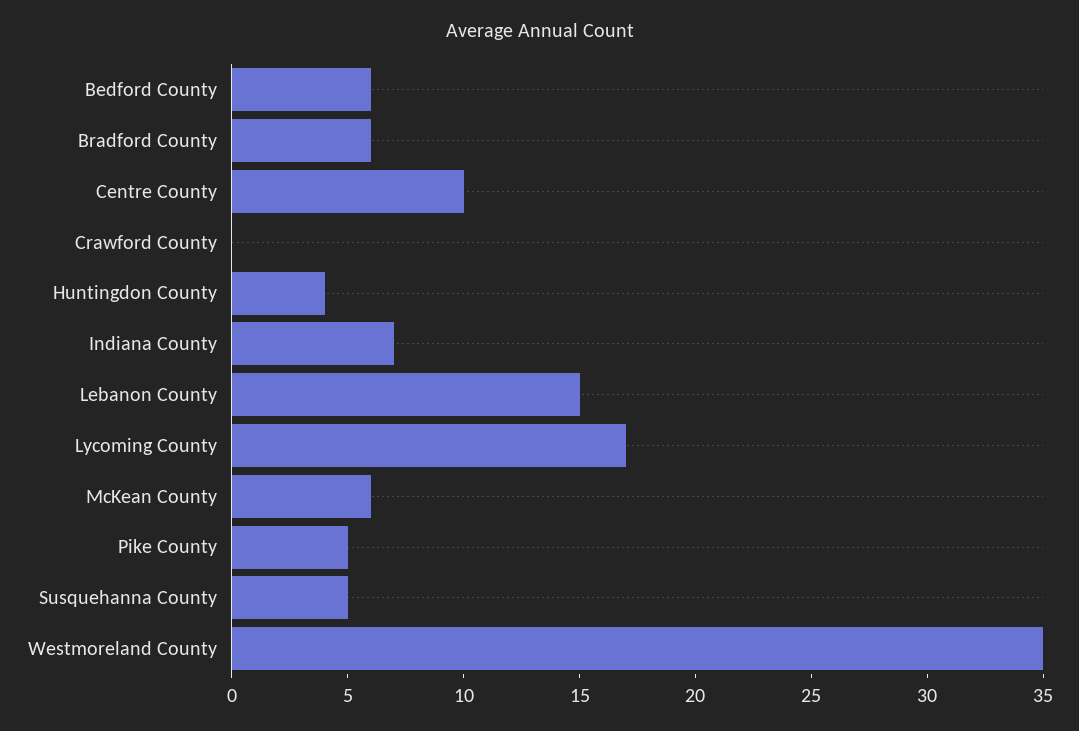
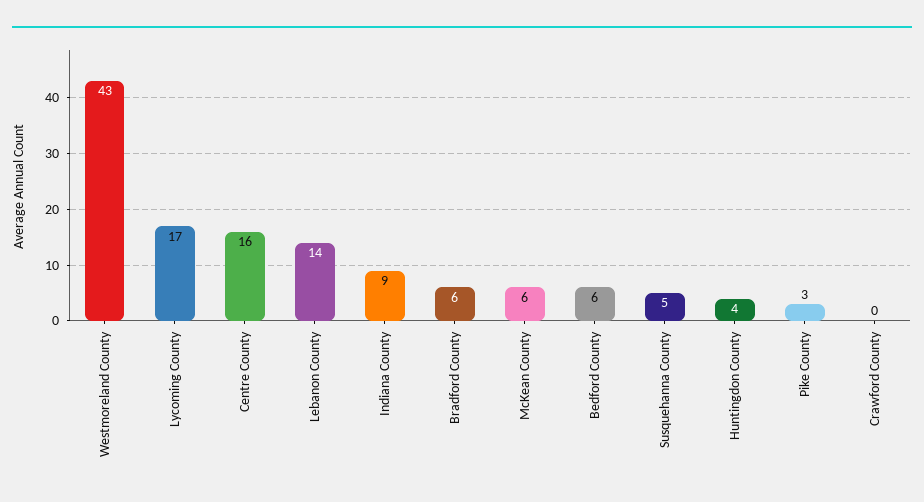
Centre County: 10 -> 16
Indiana County: 7 -> 9
Lebanon County: 15 -> 14
Pike County: 5 -> 3
Westmoreland County: 35 -> 43

